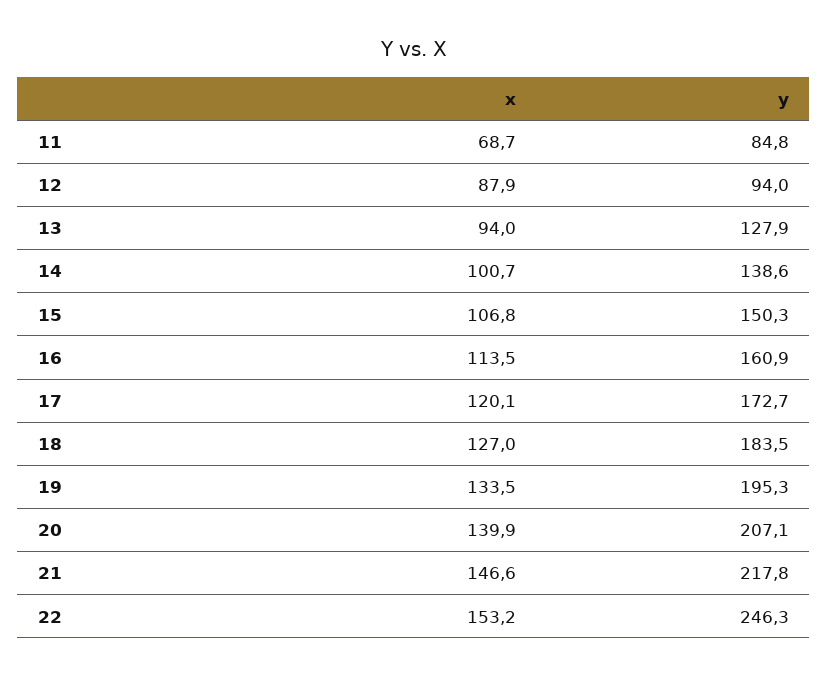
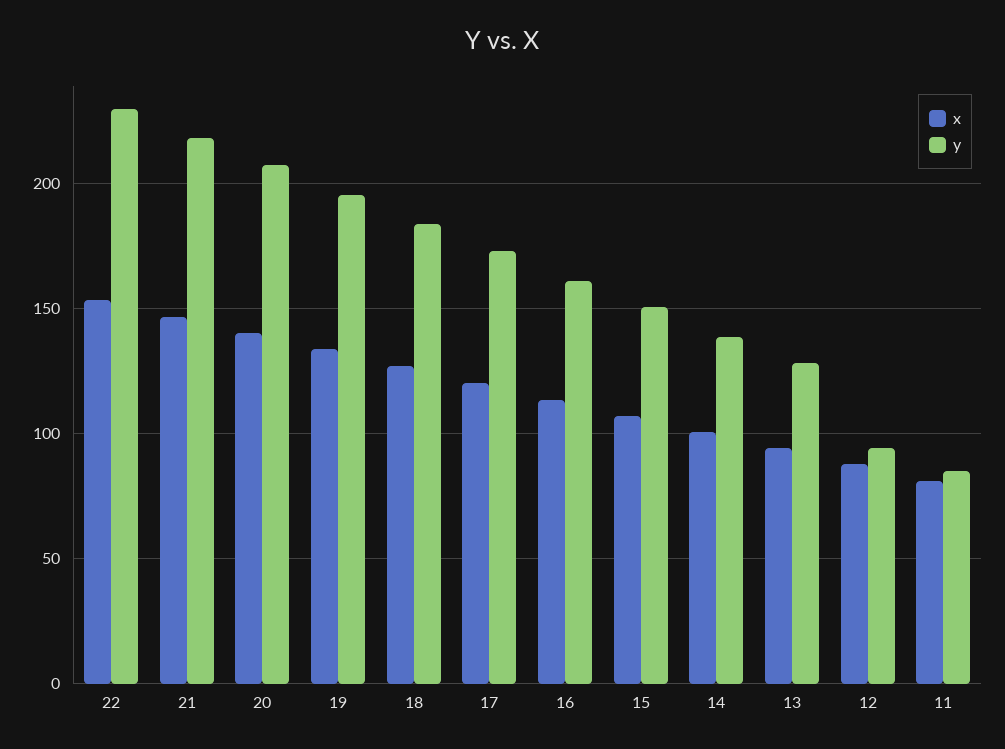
x, 11: 68.7 -> 80
y, 22: 246.3 -> 230

